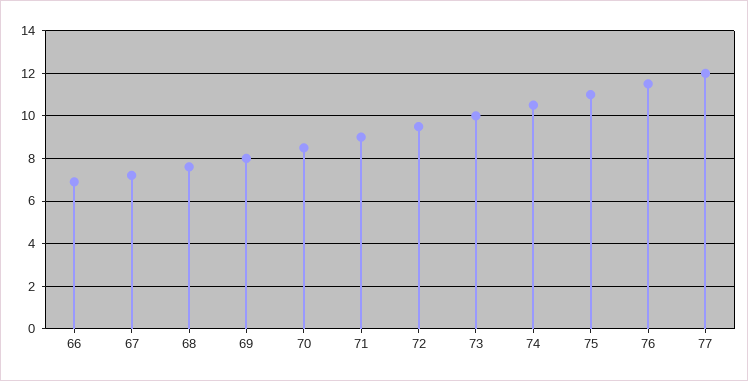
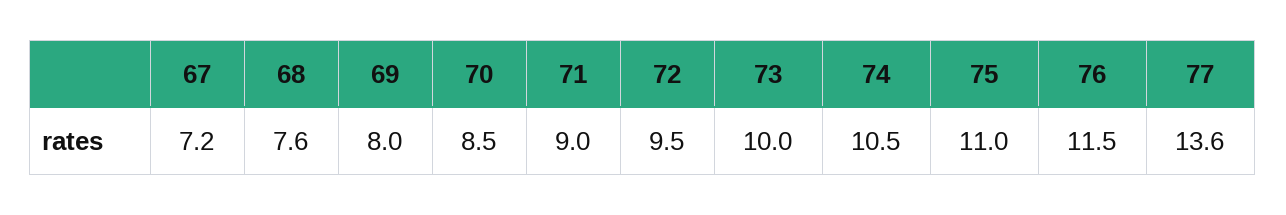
66: 7 -> none
77: 12 -> 13.6

